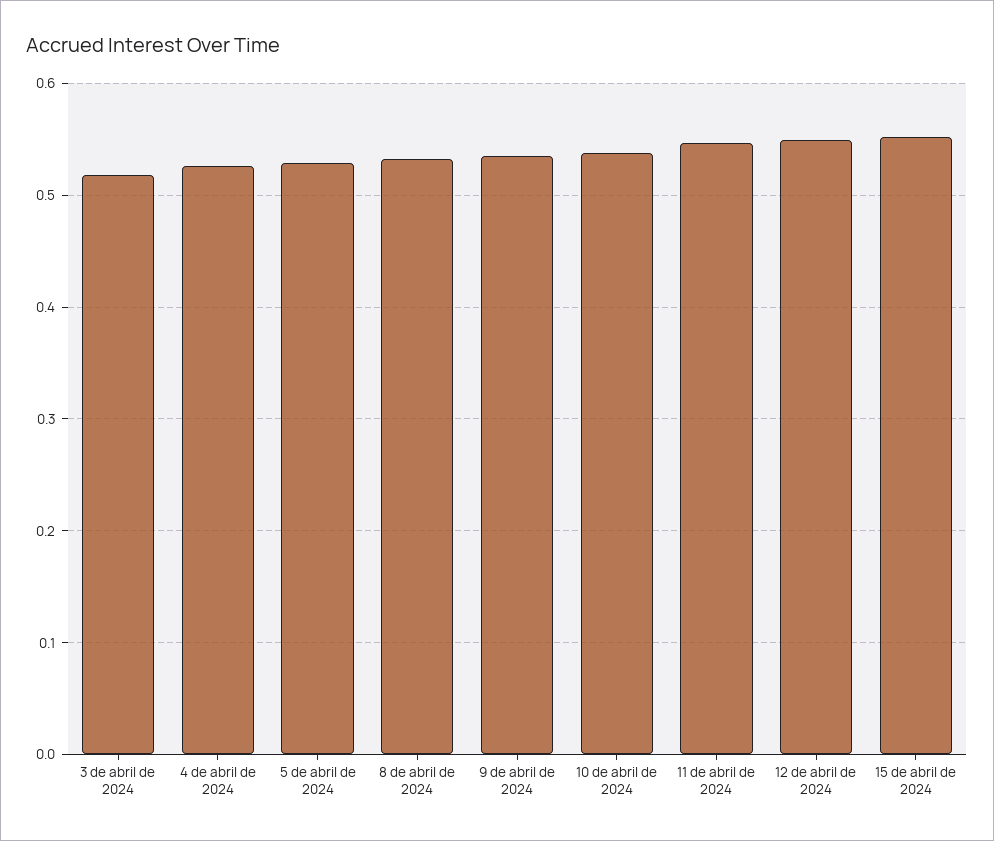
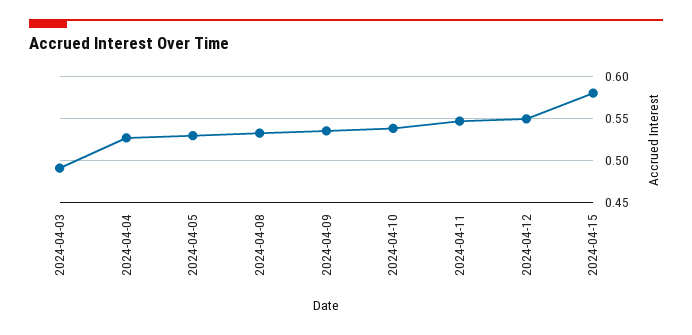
3 de abril de 2024: 0.52 -> 0.49
15 de abril de 2024: 0.55 -> 0.58

